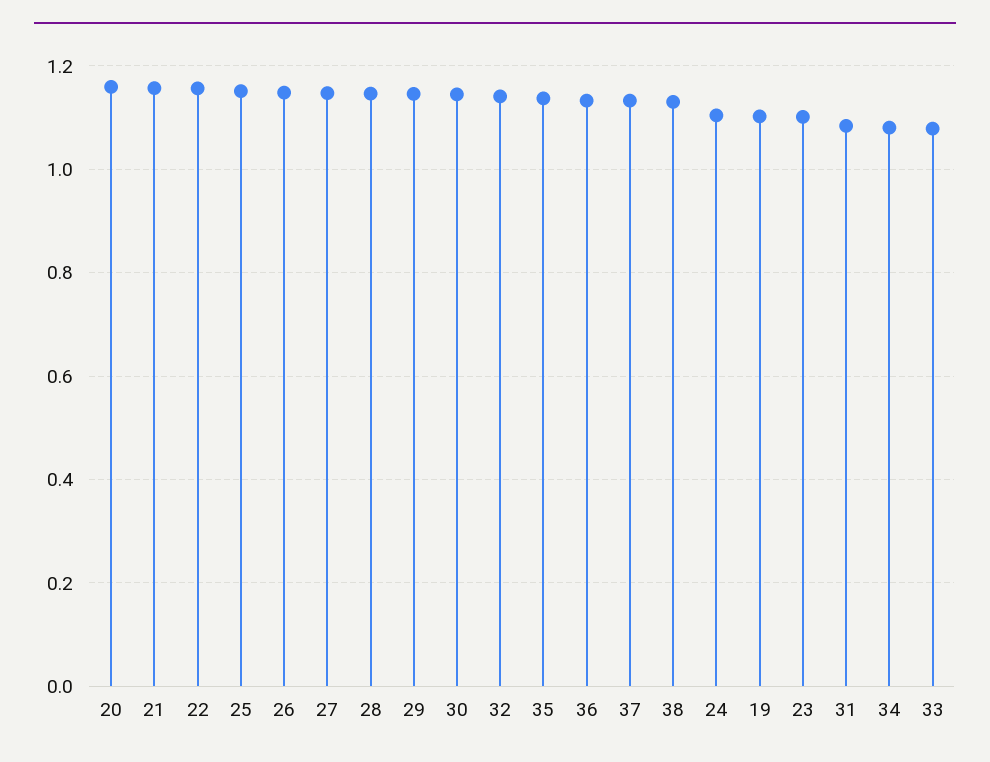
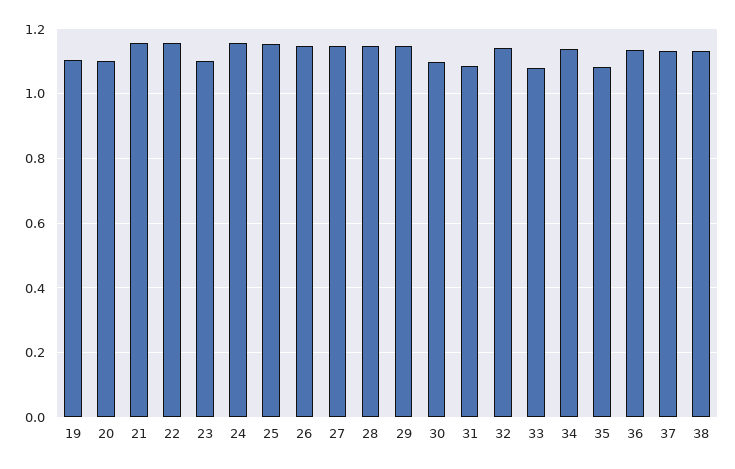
20: 1.16 -> 1.1
30: 1.14 -> 1.1
35: 1.14 -> 1.08
24: 1.1 -> 1.16
34: 1.08 -> 1.14

